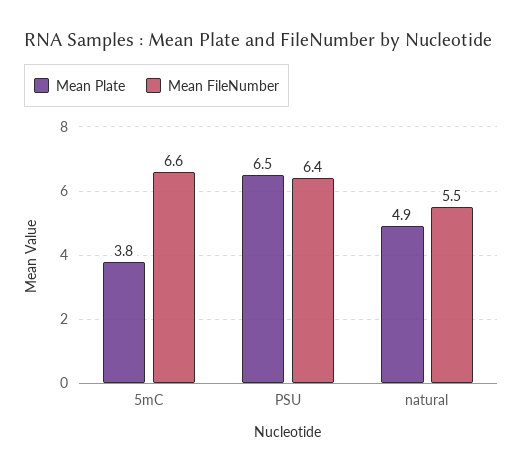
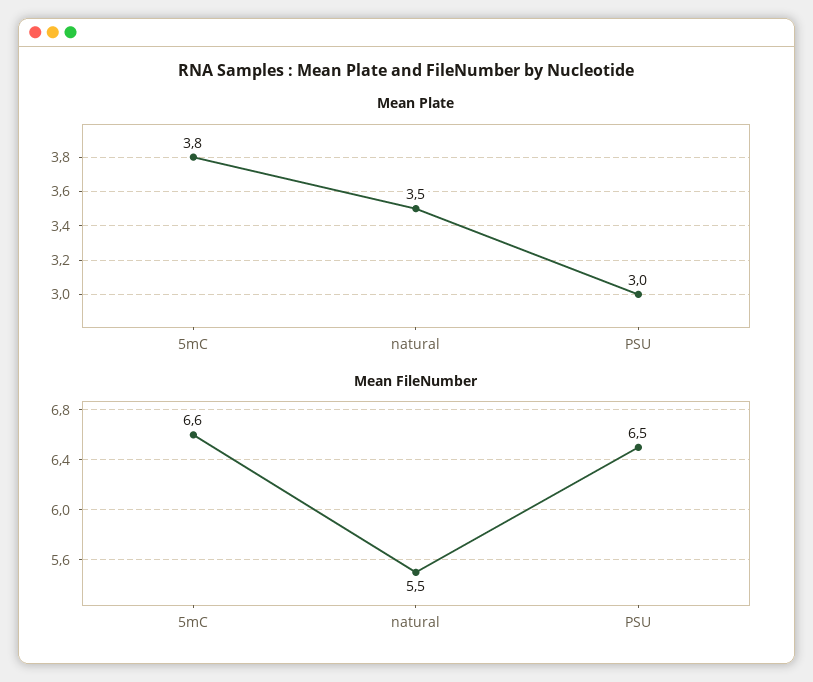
Mean Plate, PSU: 6.5 -> 3
Mean FileNumber, PSU: 6.4 -> 6.5
Mean Plate, natural: 4.9 -> 3.5

